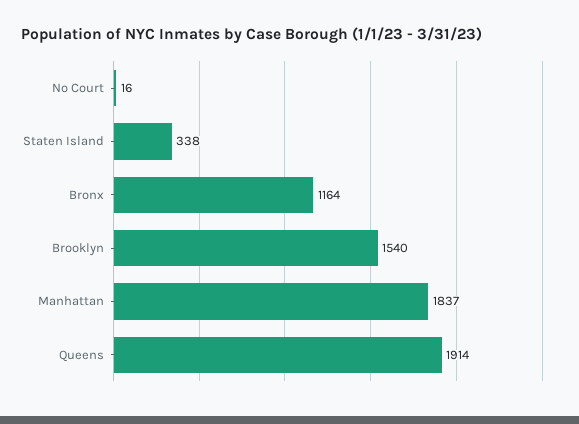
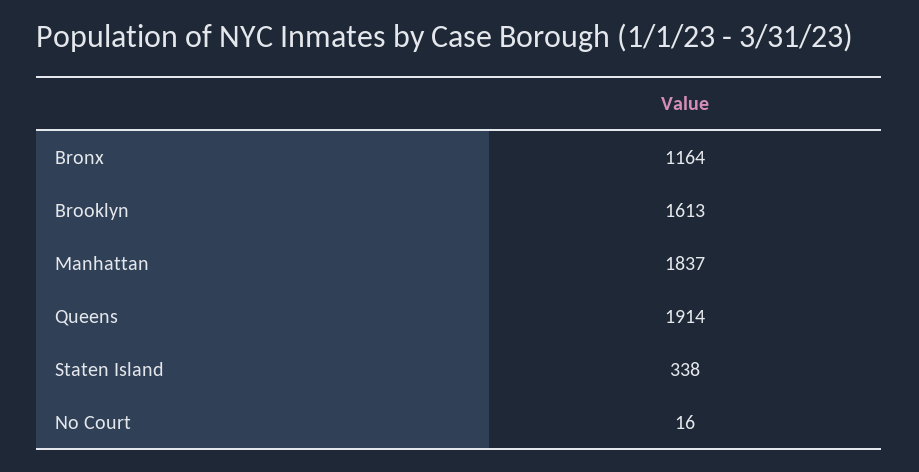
Brooklyn: 1540 -> 1613

